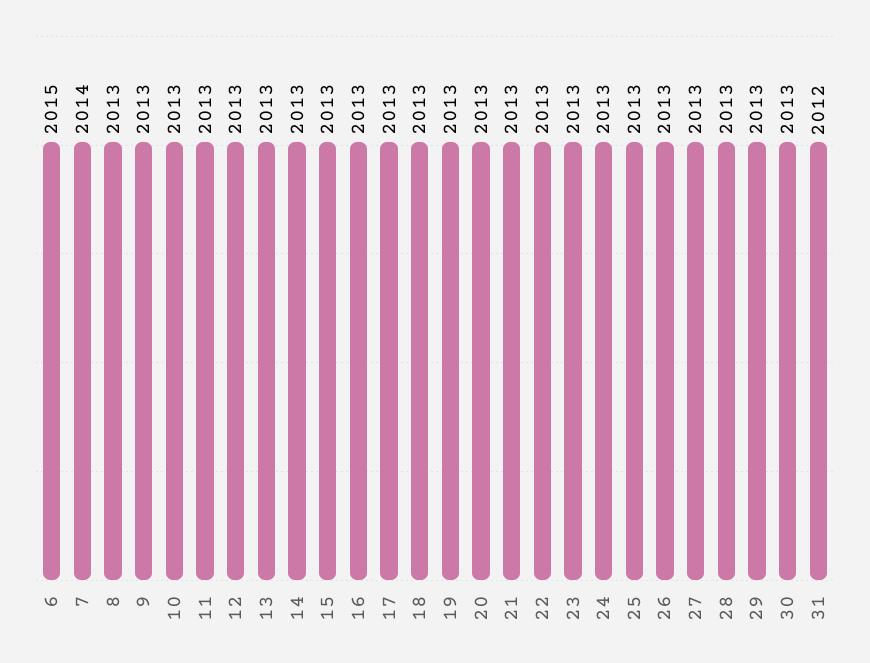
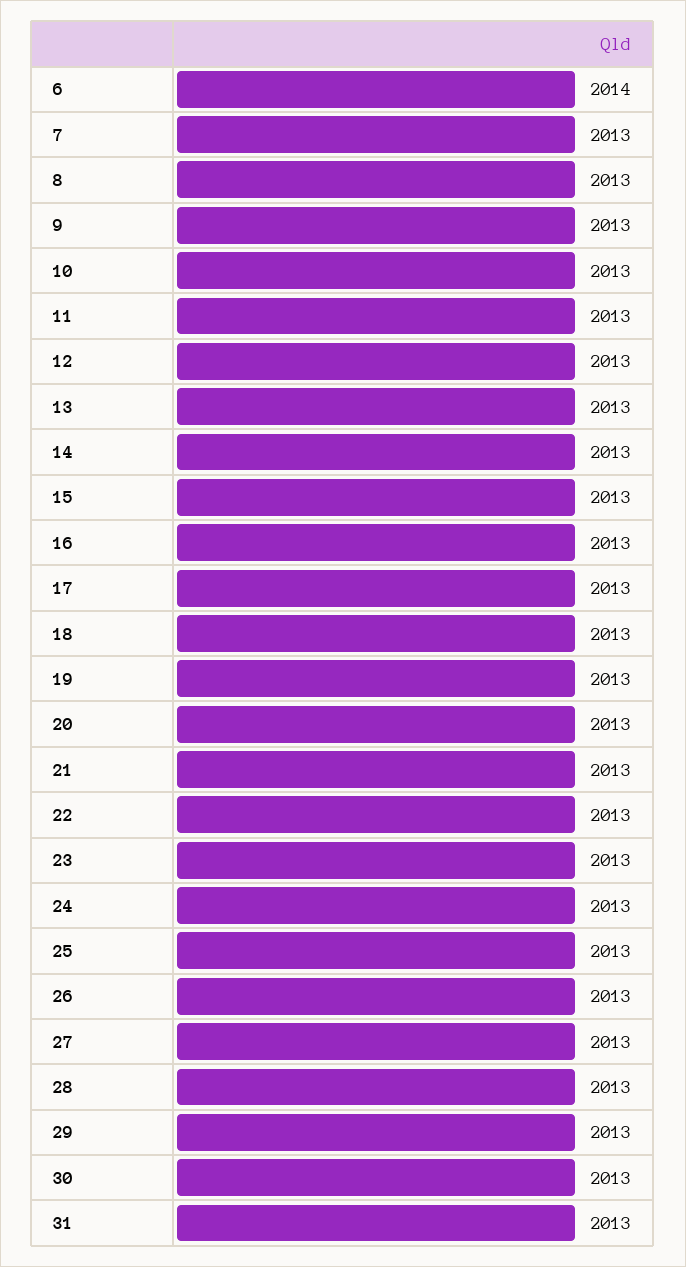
6: 2015 -> 2014
7: 2014 -> 2013
31: 2012 -> 2013

